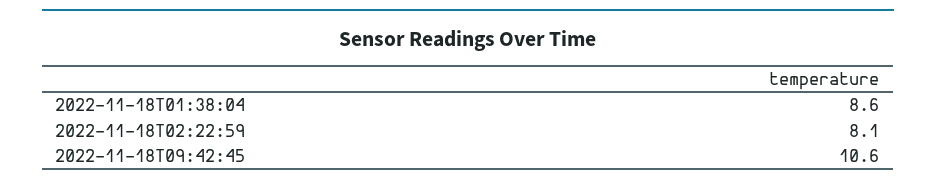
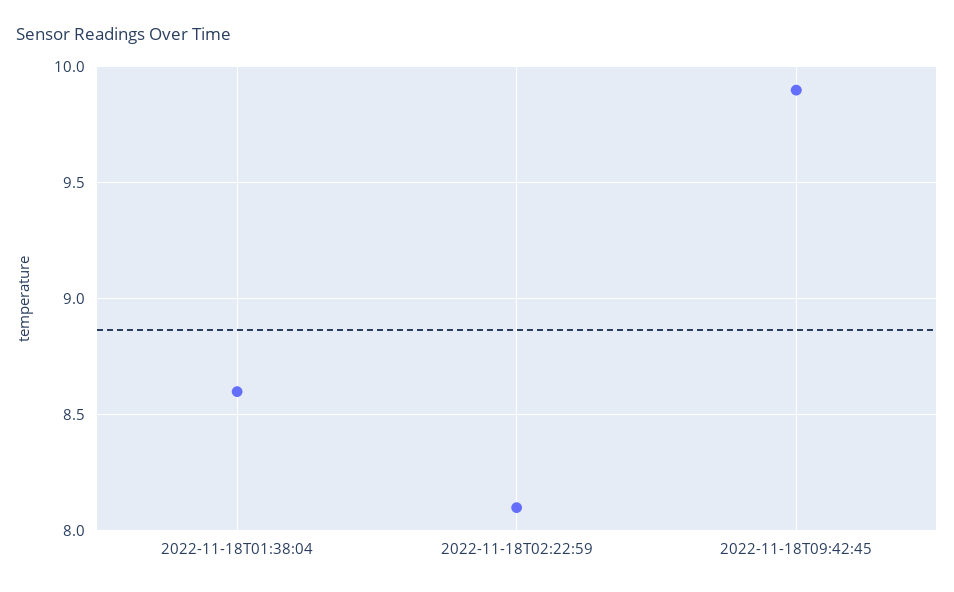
2022-11-18T09:42:45: 10.6 -> 9.9

